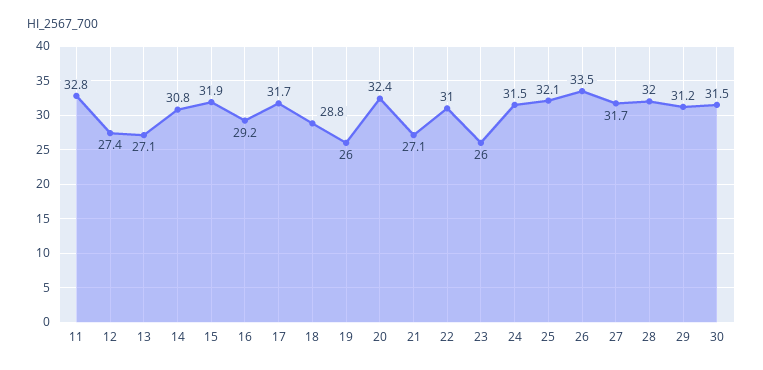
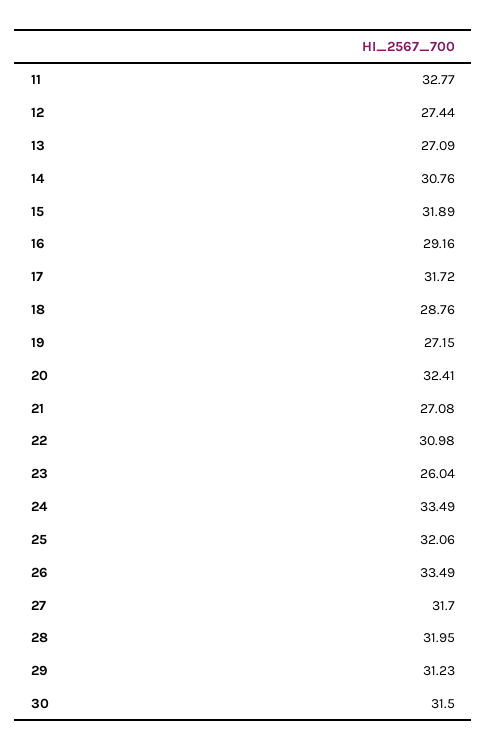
19: 26 -> 27.15
24: 31.5 -> 33.49

